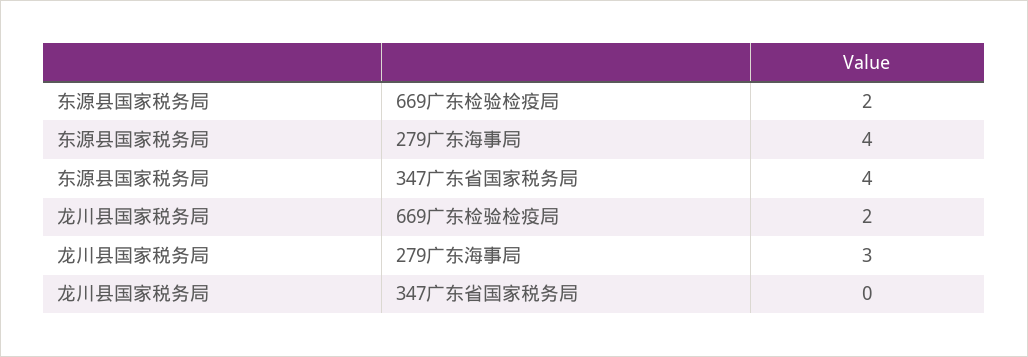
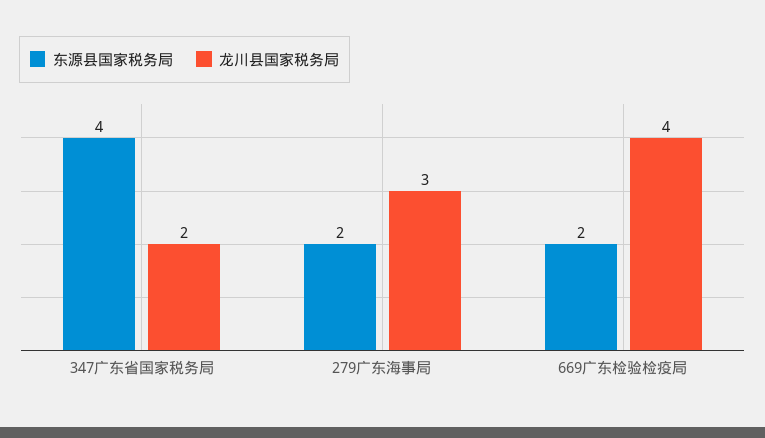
东源县国家税务局, 279广东海事局: 4 -> 2
龙川县国家税务局, 669广东检验检疫局: 2 -> 4
龙川县国家税务局, 347广东省国家税务局: 0 -> 2

